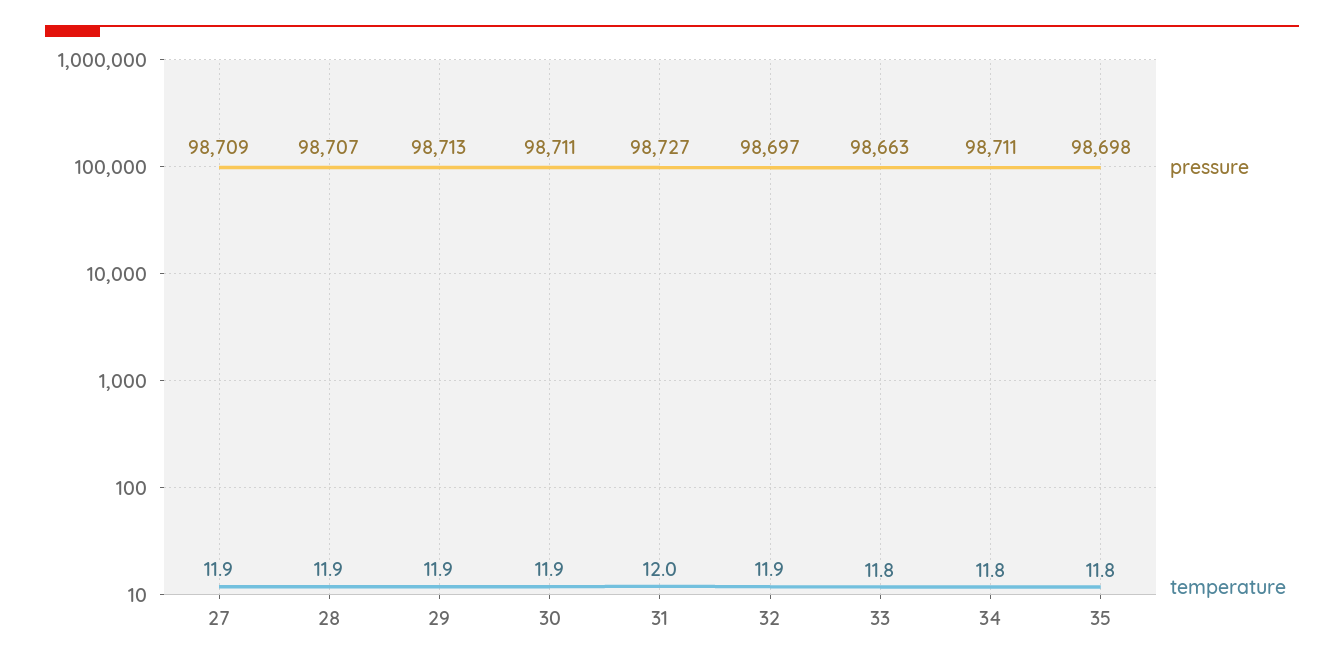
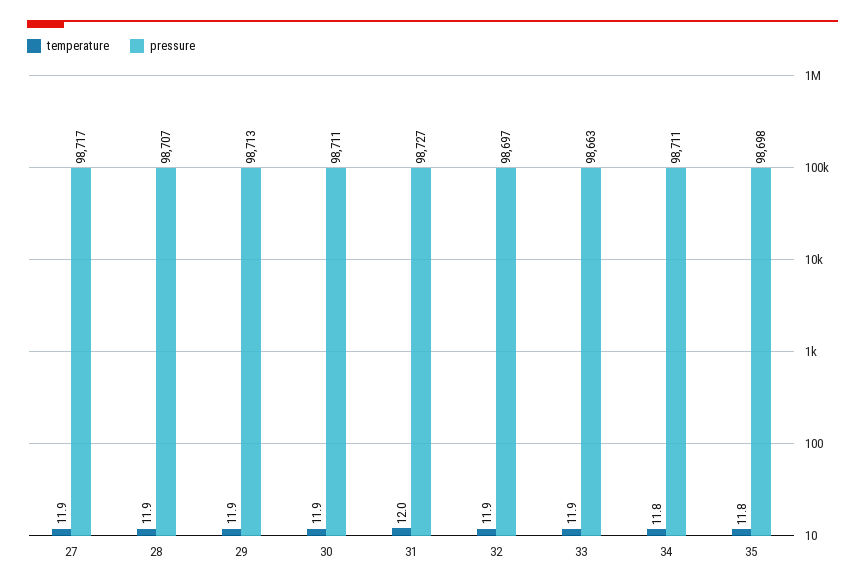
pressure, 27: 98709 -> 98717
temperature, 33: 11.8 -> 11.9

